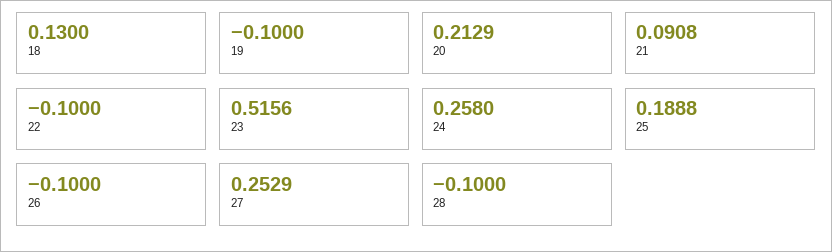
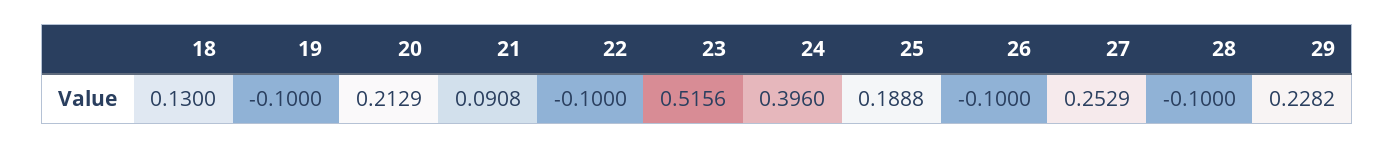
24: 0.258 -> 0.396
29: none -> 0.2282

